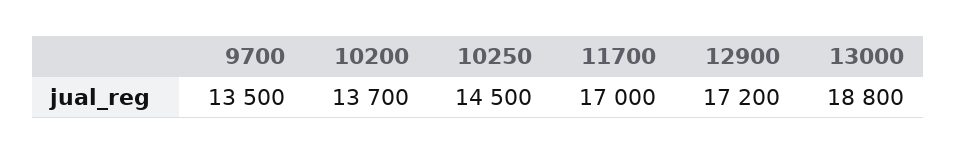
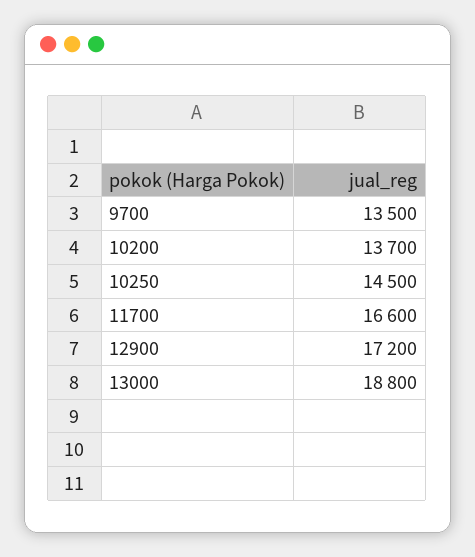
11700: 17000 -> 16600

